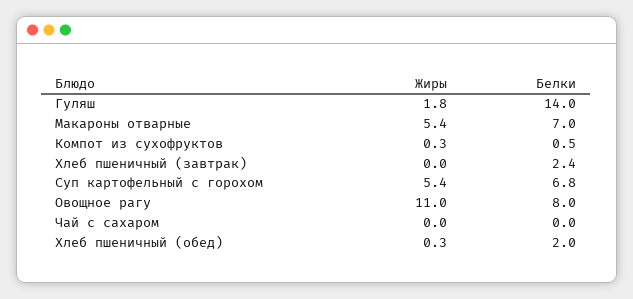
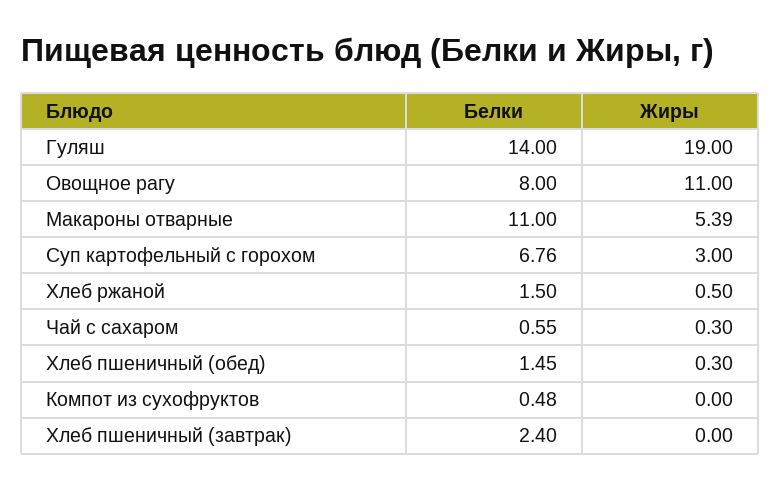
Жиры, Гуляш: 1.8 -> 19
Белки, Макароны отварные: 7 -> 11
Жиры, Компот из сухофруктов: 0.3 -> 0
Жиры, Суп картофельный с горохом: 5.4 -> 3
Жиры, Чай с сахаром: 0 -> 0.3
Белки, Чай с сахаром: 0 -> 0.55
Белки, Хлеб пшеничный (обед): 2 -> 1.45
Белки, Хлеб ржаной: none -> 1.5
Жиры, Хлеб ржаной: none -> 0.5

